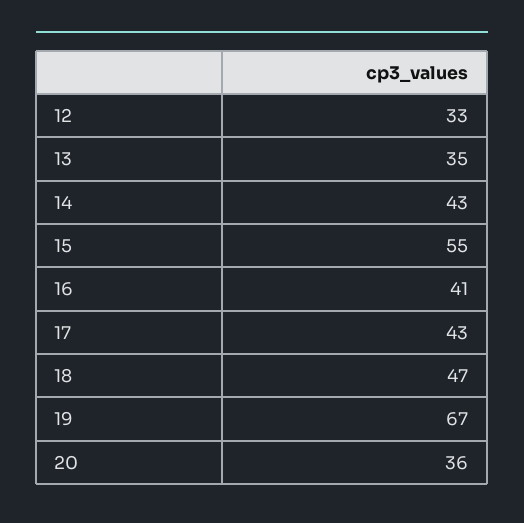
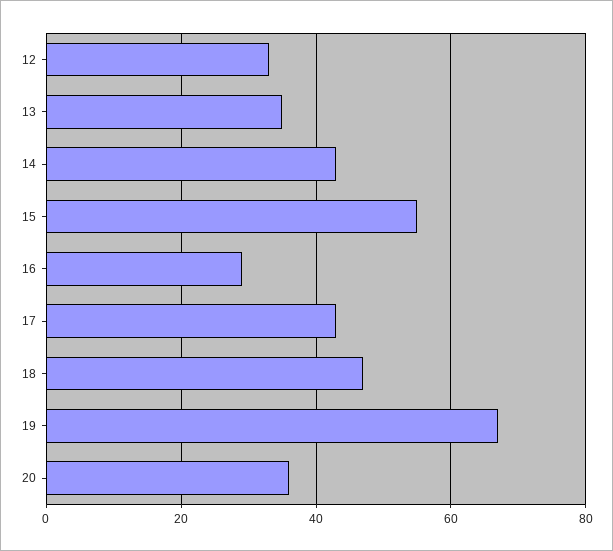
16: 41 -> 30

